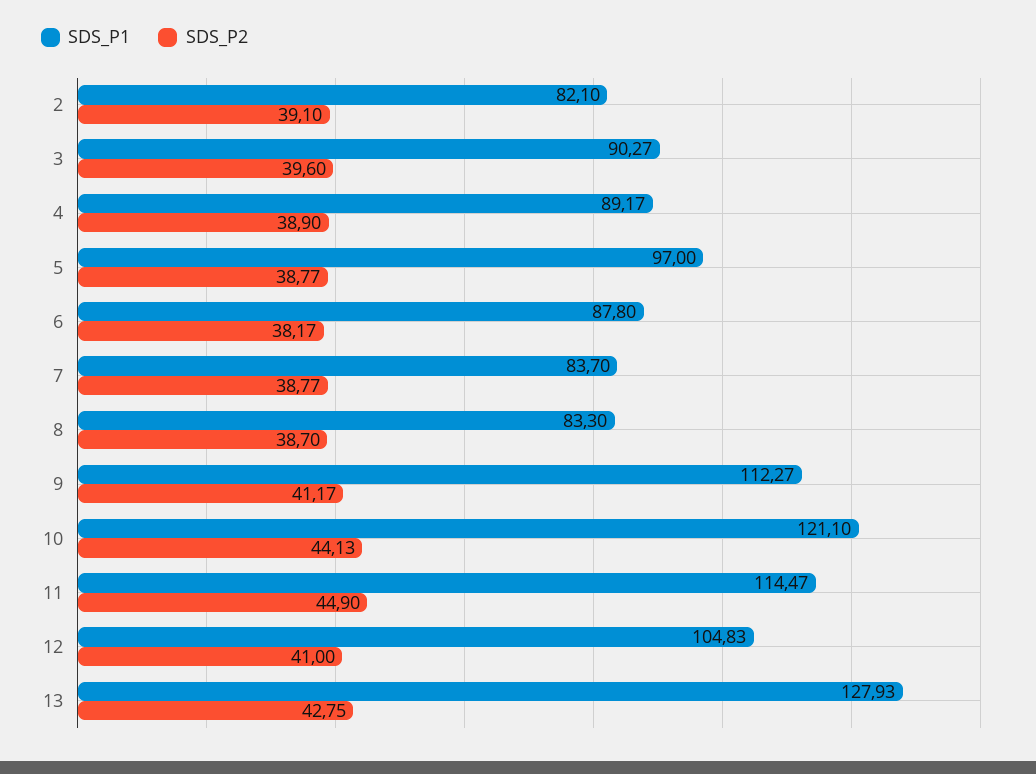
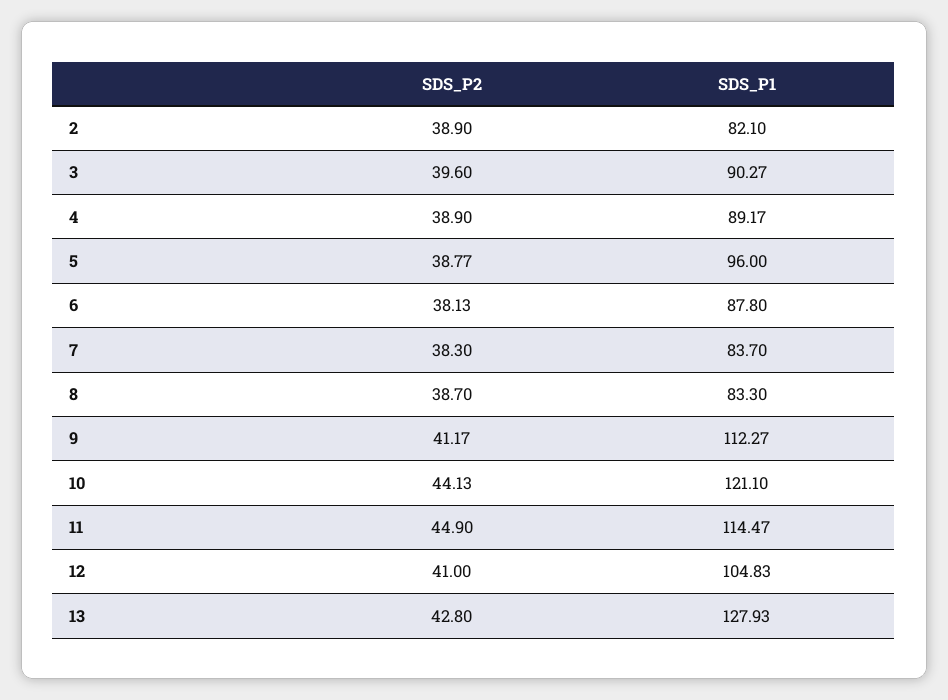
SDS_P2, 2: 39.1 -> 38.9
SDS_P1, 5: 97 -> 96
SDS_P2, 6: 38.17 -> 38.13
SDS_P2, 7: 38.77 -> 38.3
SDS_P2, 13: 42.75 -> 42.8

